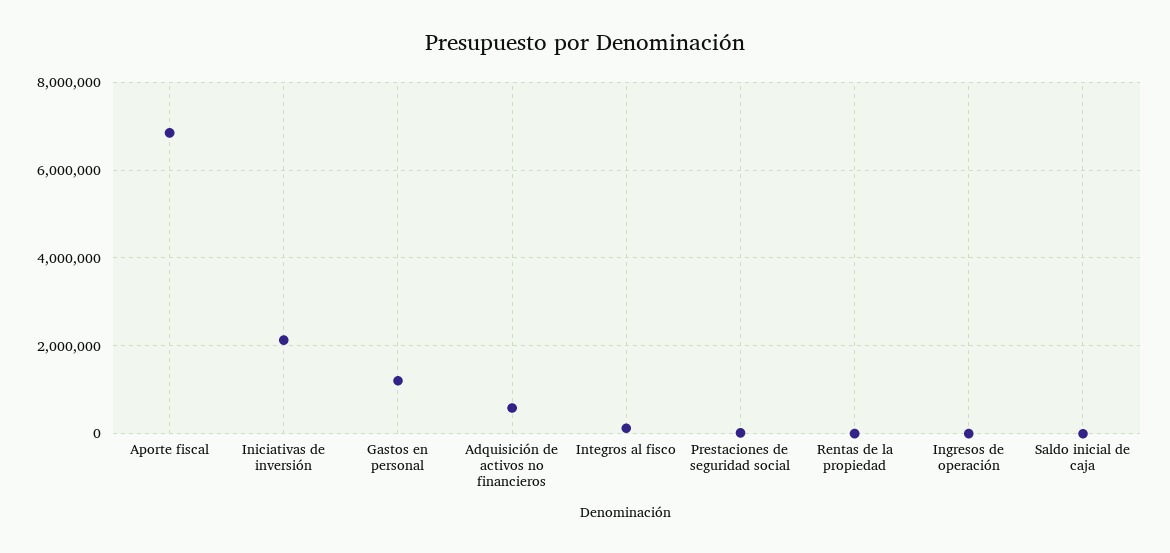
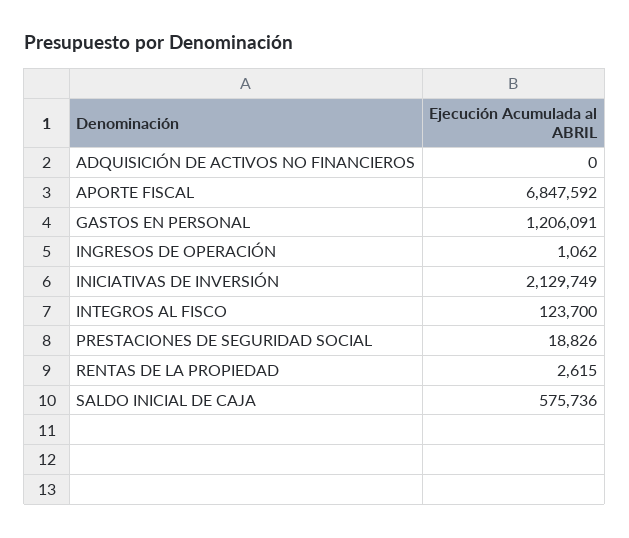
Adquisición de activos no financieros: 600000 -> 0
Saldo inicial de caja: 0 -> 575736

